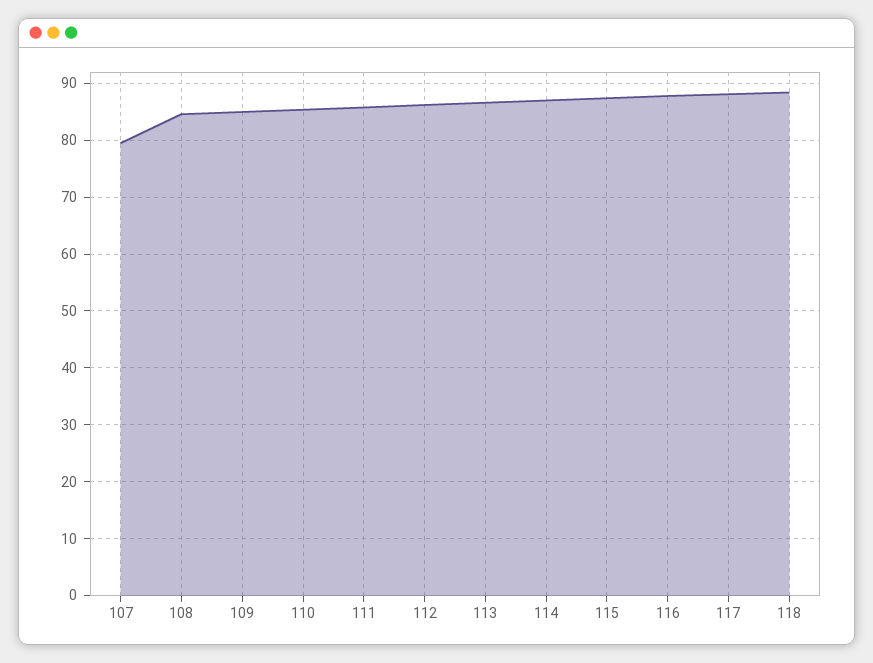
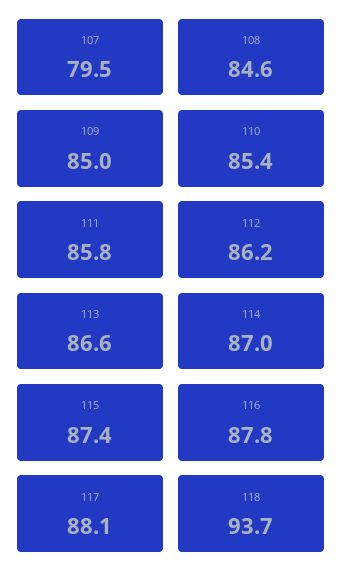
118: 88 -> 93.7

